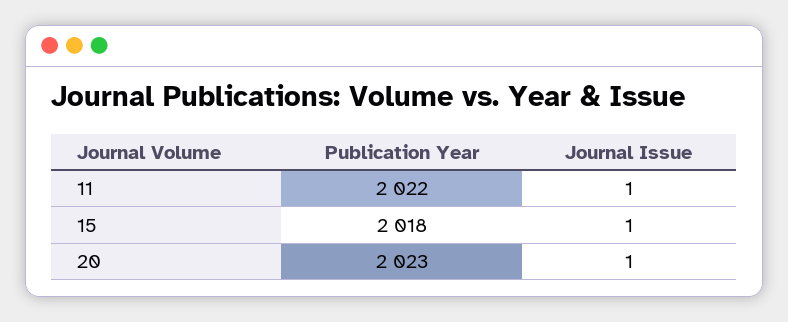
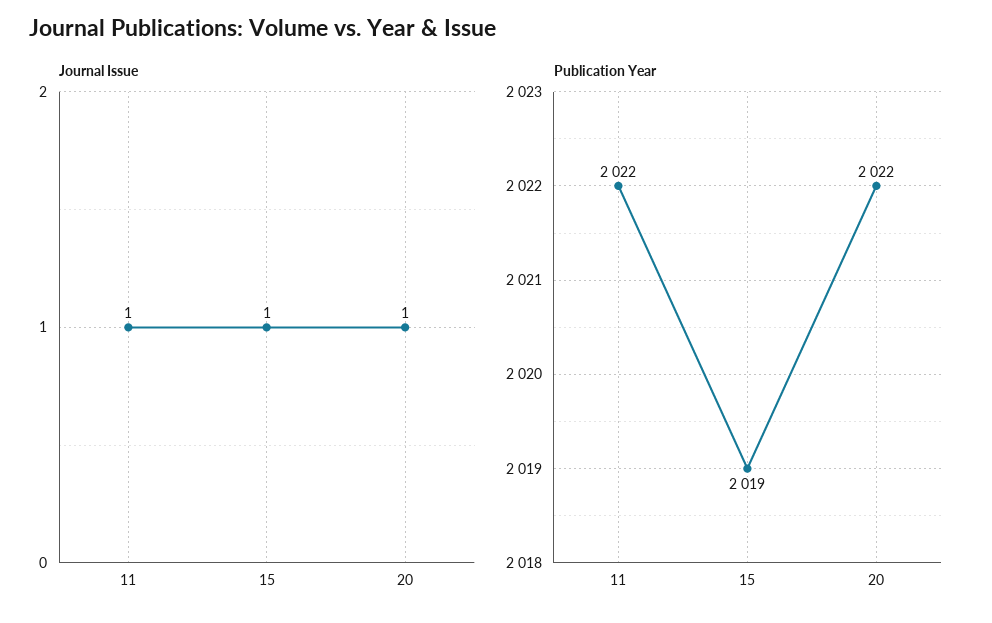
Publication Year, 15: 2018 -> 2019
Publication Year, 20: 2023 -> 2022

